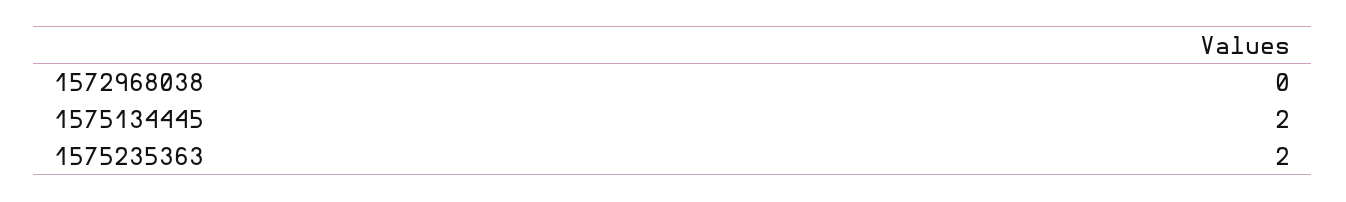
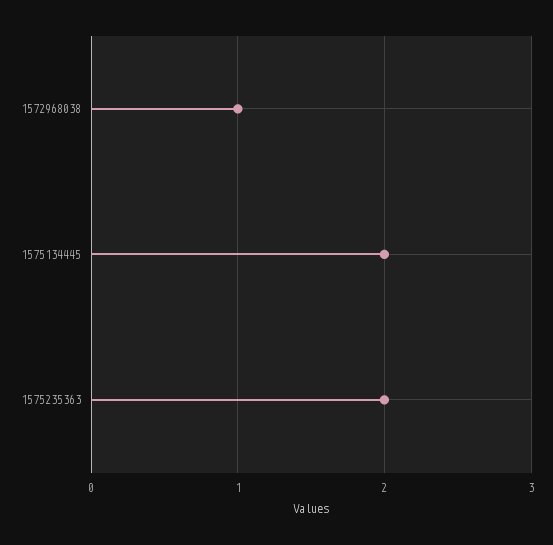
1572968038: 0 -> 1

